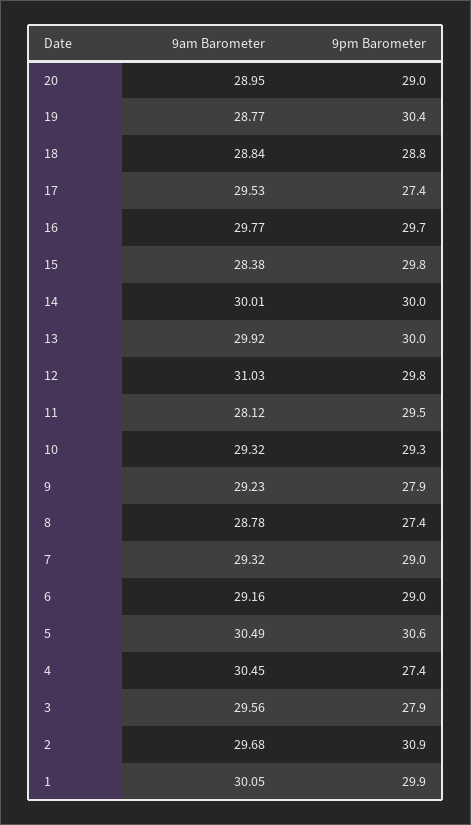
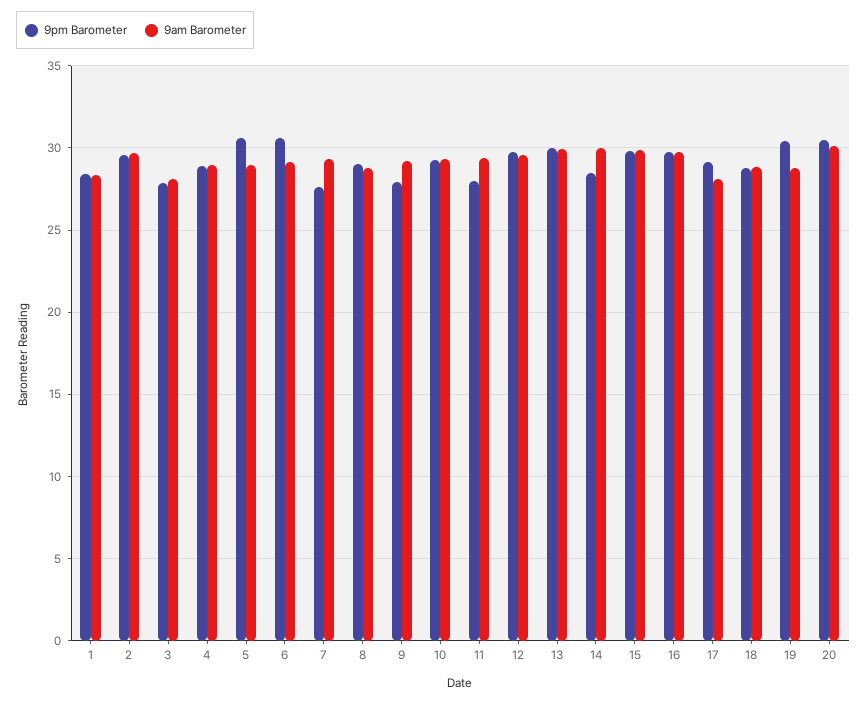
9am Barometer, 20: 28.95 -> 30
9pm Barometer, 20: 29 -> 30.5
9am Barometer, 17: 29.53 -> 28
9pm Barometer, 17: 27.4 -> 29
9am Barometer, 15: 28.38 -> 30
9pm Barometer, 14: 30 -> 28.5
9am Barometer, 12: 31.03 -> 29.5
9am Barometer, 11: 28.12 -> 29.5
9pm Barometer, 11: 29.5 -> 28
9pm Barometer, 8: 27.4 -> 29
9pm Barometer, 7: 29 -> 27.5
9pm Barometer, 6: 29 -> 30.5
9am Barometer, 5: 30.49 -> 29
9am Barometer, 4: 30.45 -> 29
9pm Barometer, 4: 27.4 -> 29
9am Barometer, 3: 29.56 -> 28
9pm Barometer, 2: 30.9 -> 29.5
9am Barometer, 1: 30.05 -> 28.5
9pm Barometer, 1: 29.9 -> 28.5

